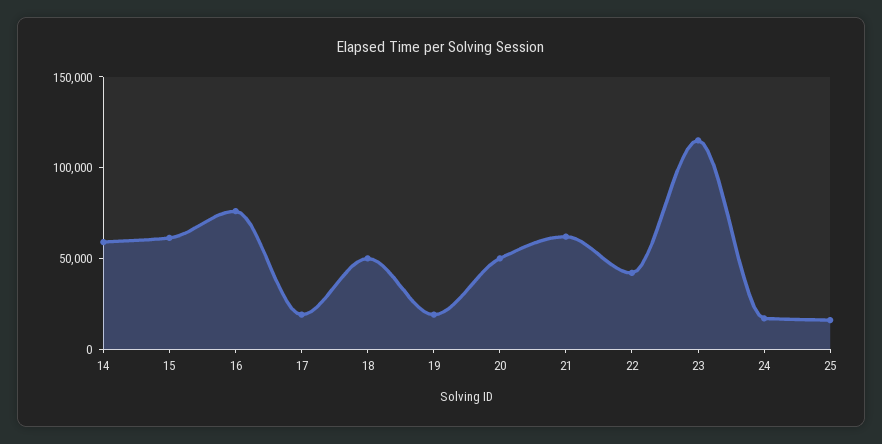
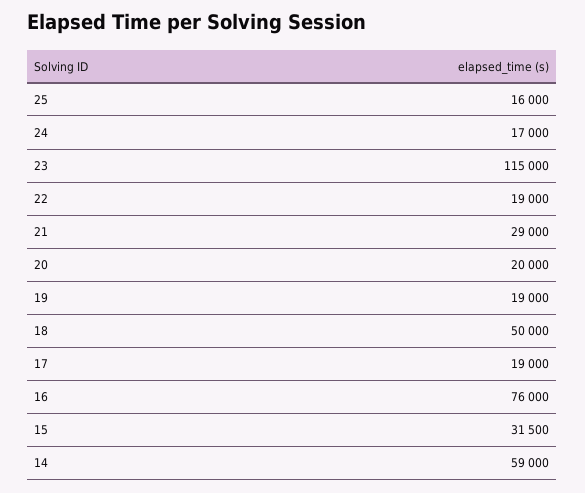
15: 60000 -> 31500
20: 50000 -> 20000
21: 60000 -> 29000
22: 40000 -> 19000

